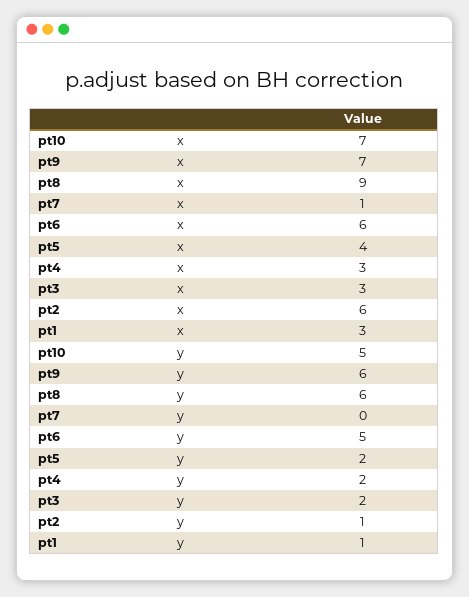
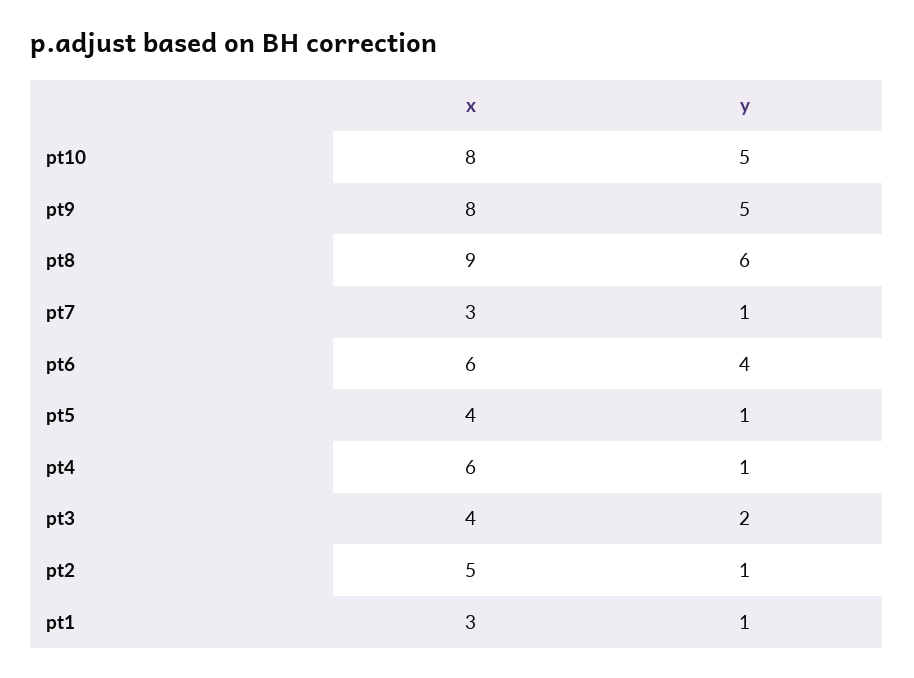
pt10, x: 7 -> 8
pt9, x: 7 -> 8
pt7, x: 1 -> 3
pt4, x: 3 -> 6
pt3, x: 3 -> 4
pt2, x: 6 -> 5
pt9, y: 6 -> 5
pt7, y: 0 -> 1
pt6, y: 5 -> 4
pt5, y: 2 -> 1
pt4, y: 2 -> 1

